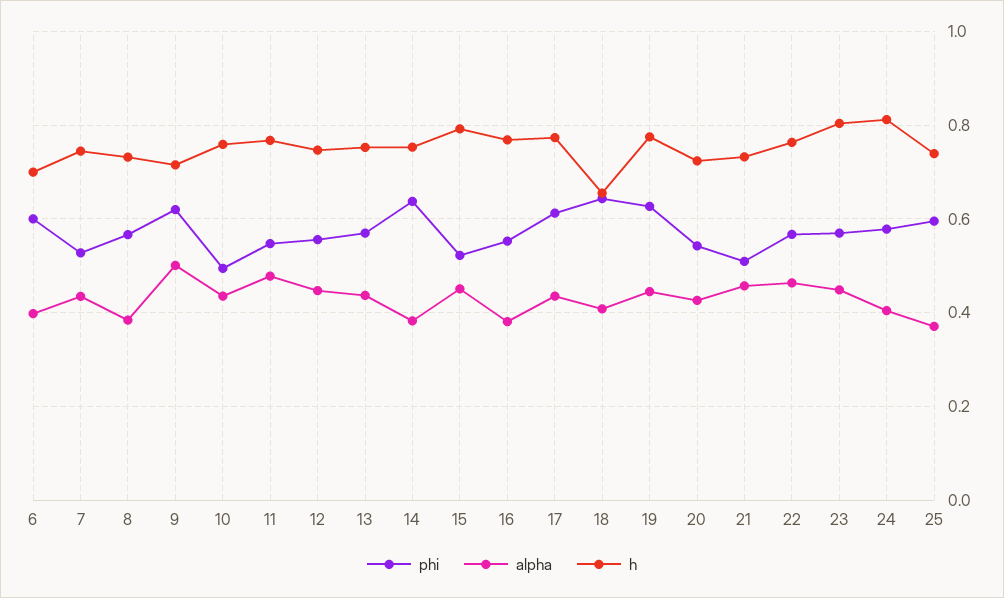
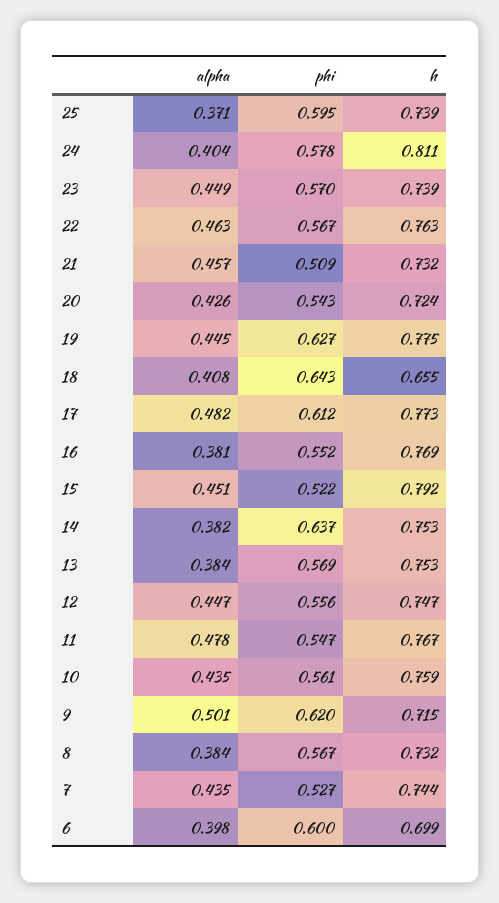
phi, 10: 0.5 -> 0.561
alpha, 13: 0.44 -> 0.384
alpha, 17: 0.44 -> 0.482
h, 23: 0.8 -> 0.739

